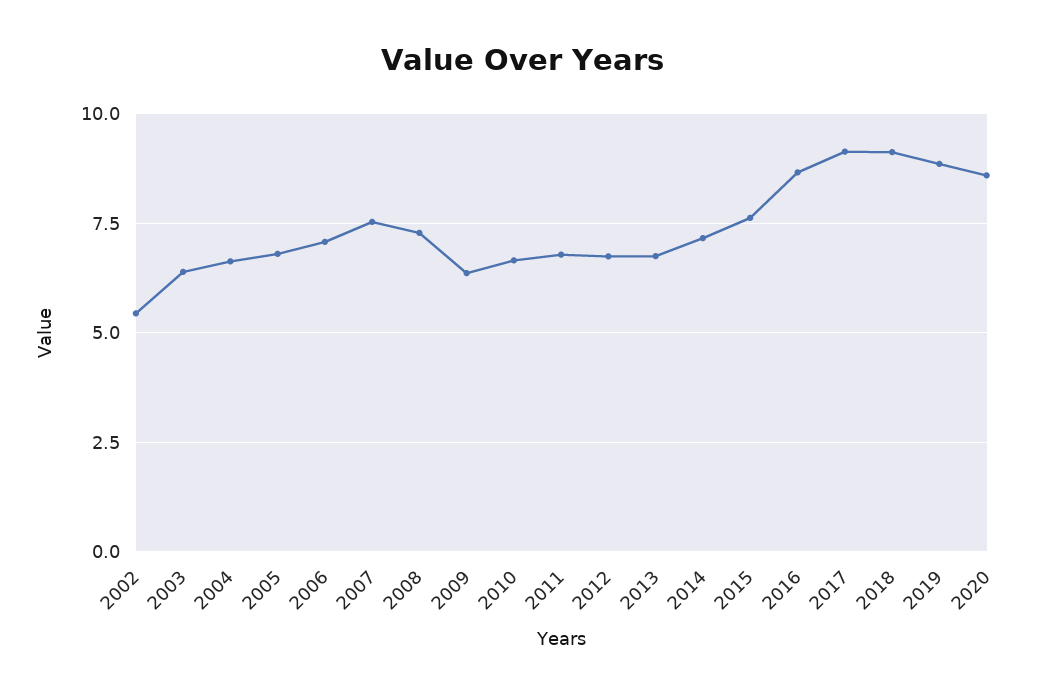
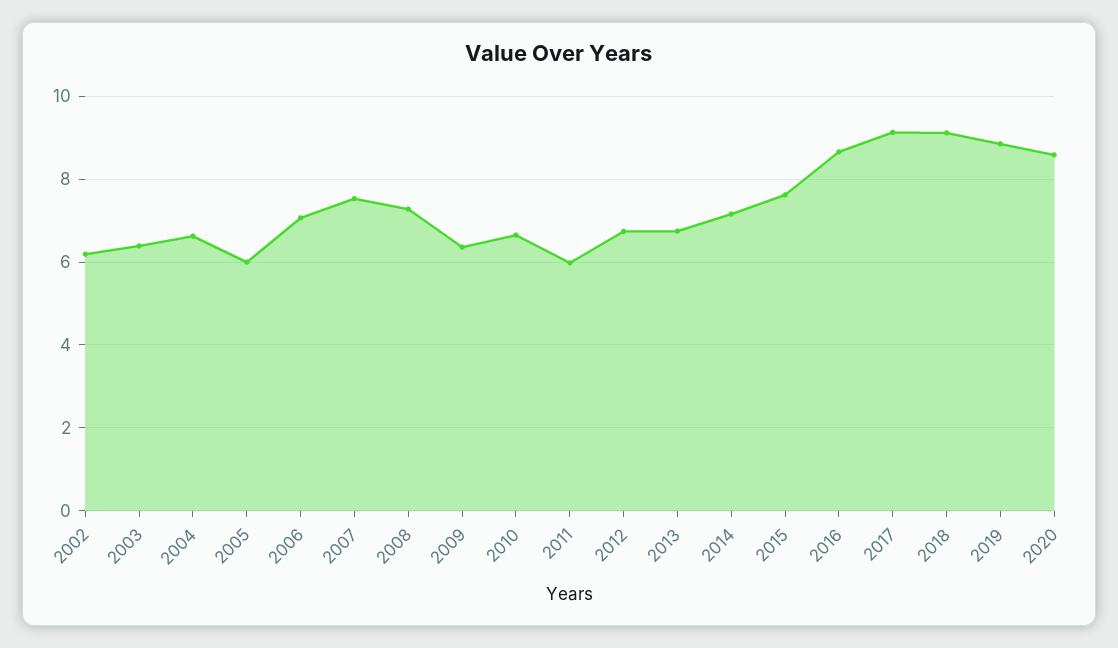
2002: 5.5 -> 6.2
2005: 6.75 -> 6
2011: 6.75 -> 6

